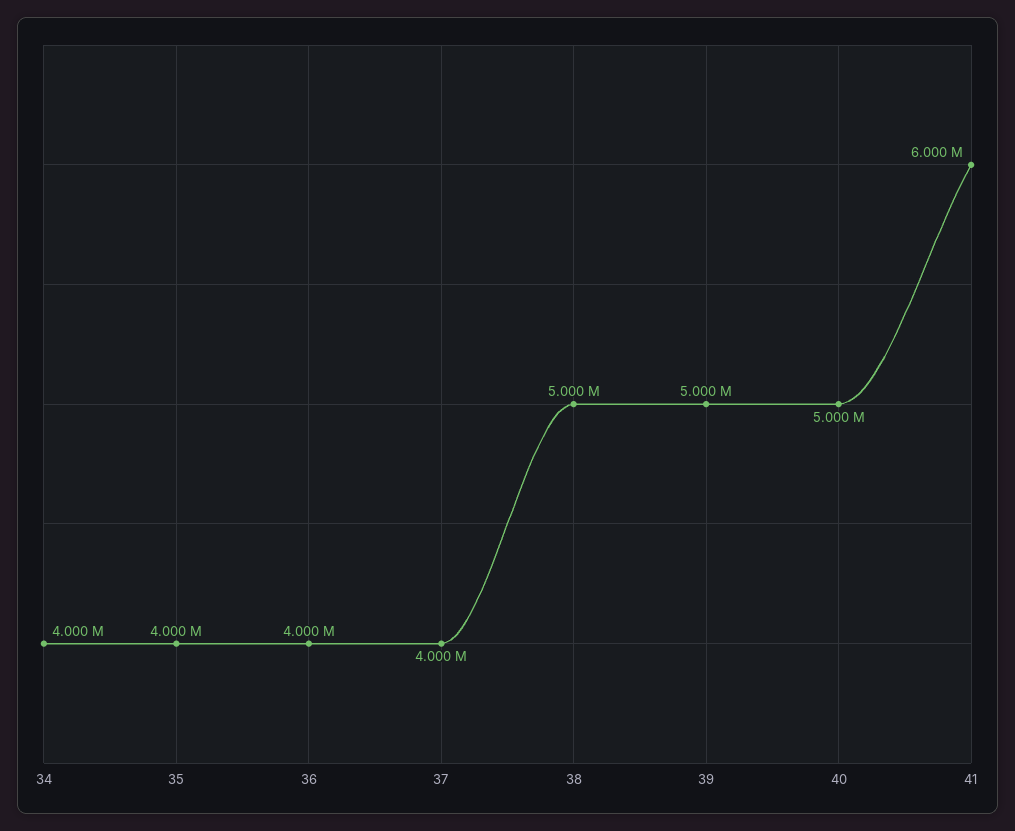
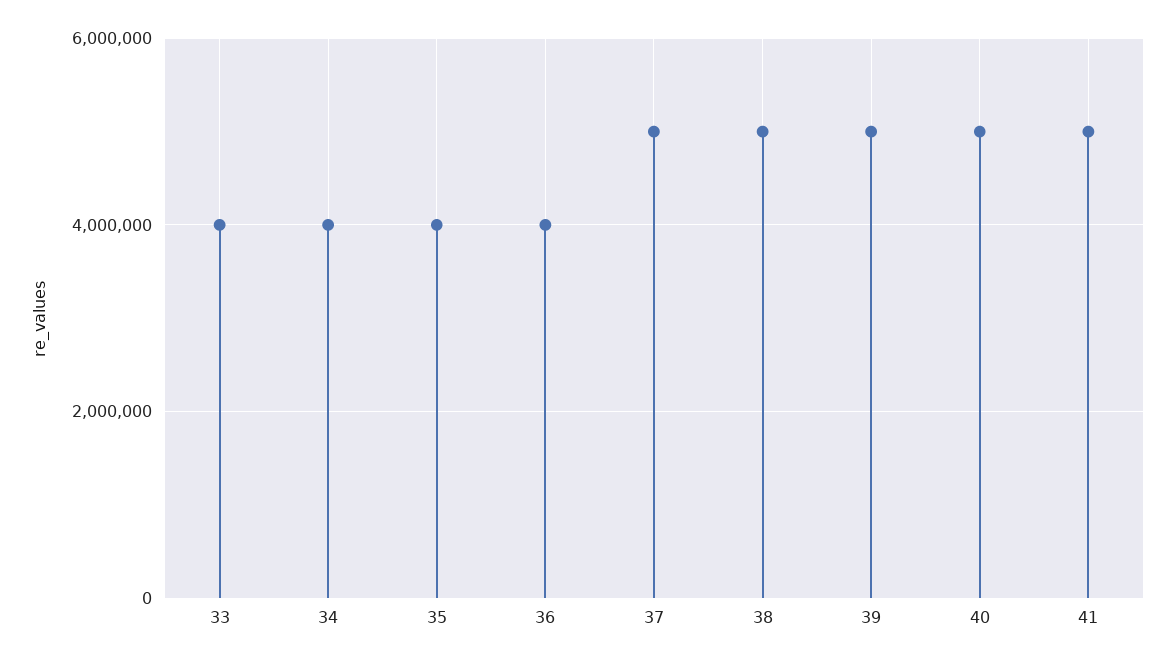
37: 4000000 -> 5000000
41: 6000000 -> 5000000
33: none -> 4000000

